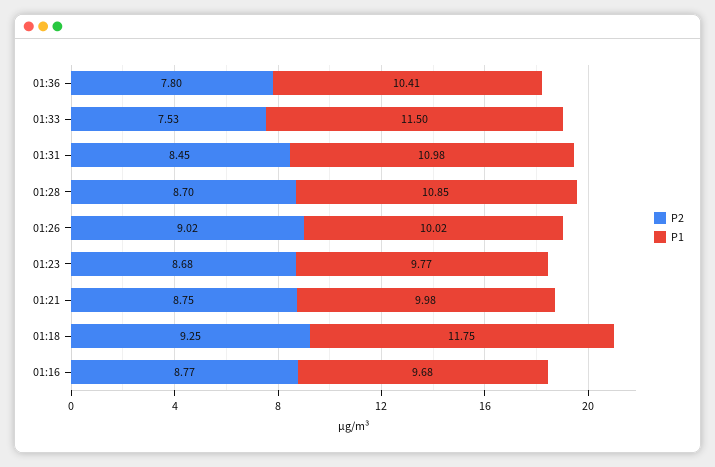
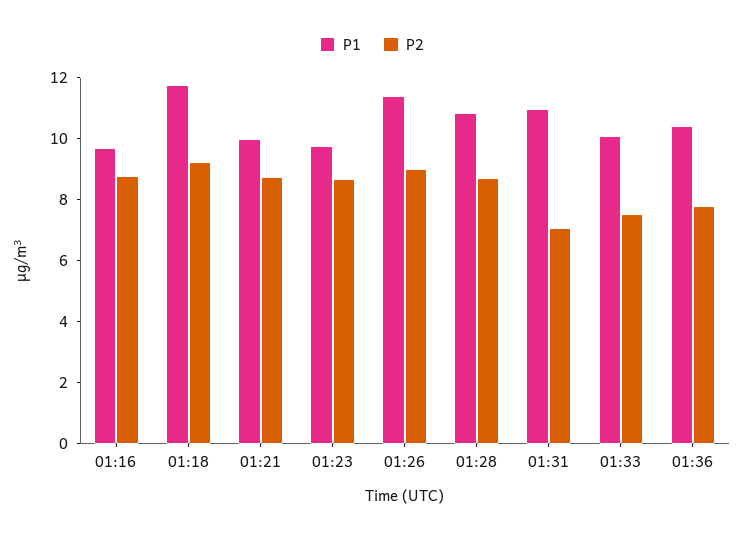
P1, 01:33: 11.5 -> 10
P2, 01:31: 8.45 -> 7
P1, 01:26: 10.02 -> 11.5

